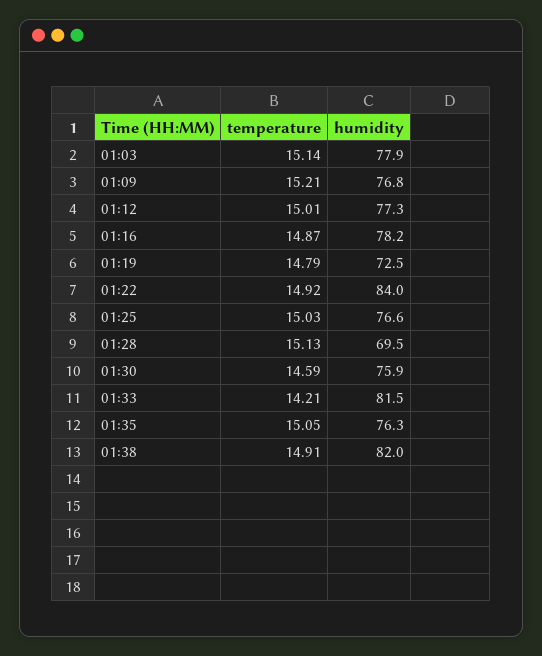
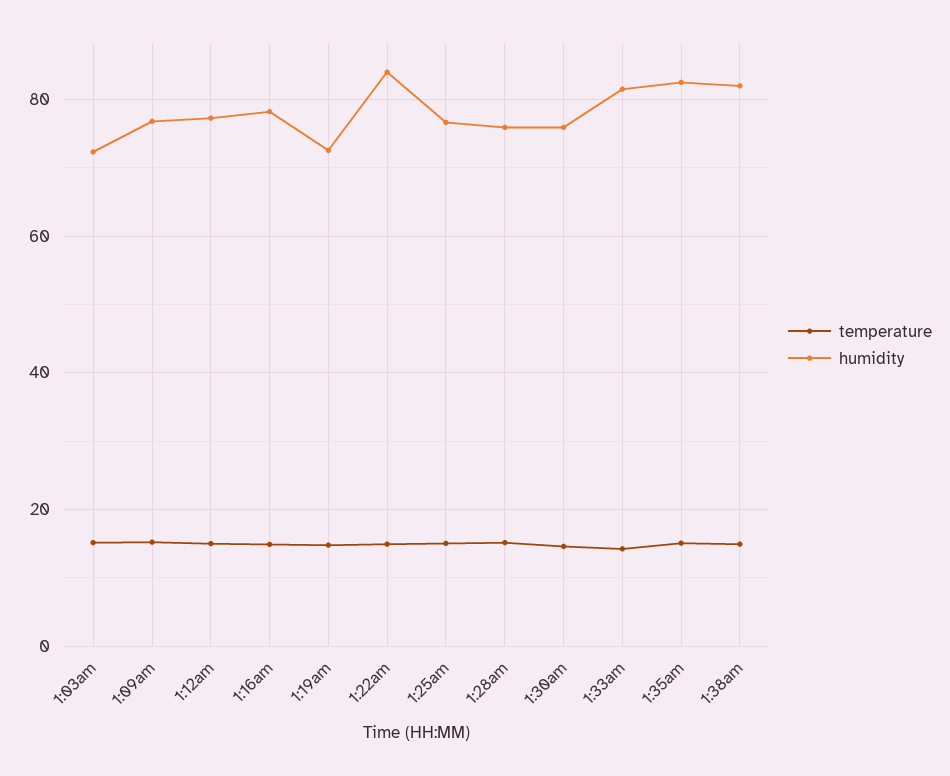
humidity, 01:03: 77.9 -> 72
humidity, 01:28: 69.5 -> 76
humidity, 01:35: 76.3 -> 82

